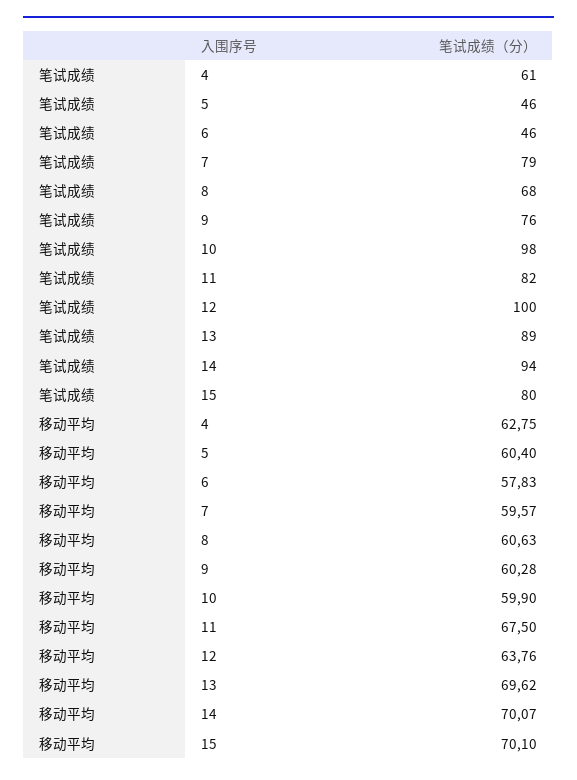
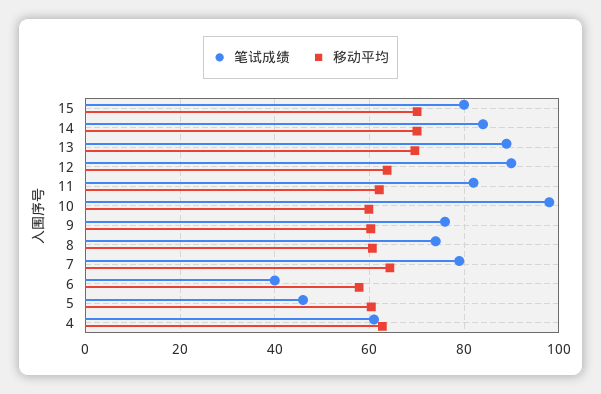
笔试成绩, 6: 46 -> 40
笔试成绩, 8: 68 -> 74
笔试成绩, 12: 100 -> 90
笔试成绩, 14: 94 -> 84
移动平均, 7: 59.57 -> 64
移动平均, 11: 67.5 -> 62

